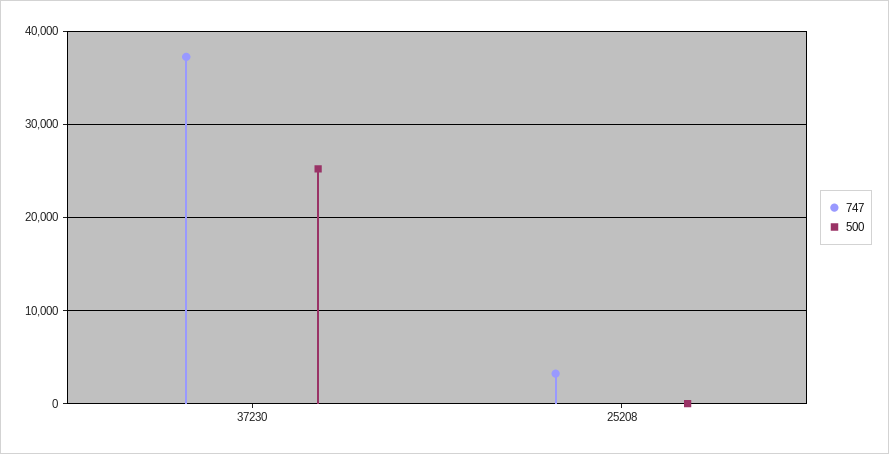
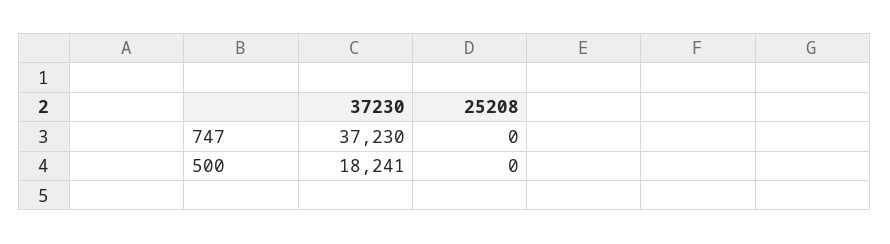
500, 37230: 25000 -> 18241
747, 25208: 3000 -> 0

